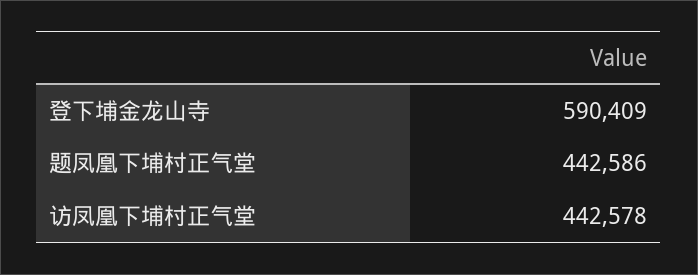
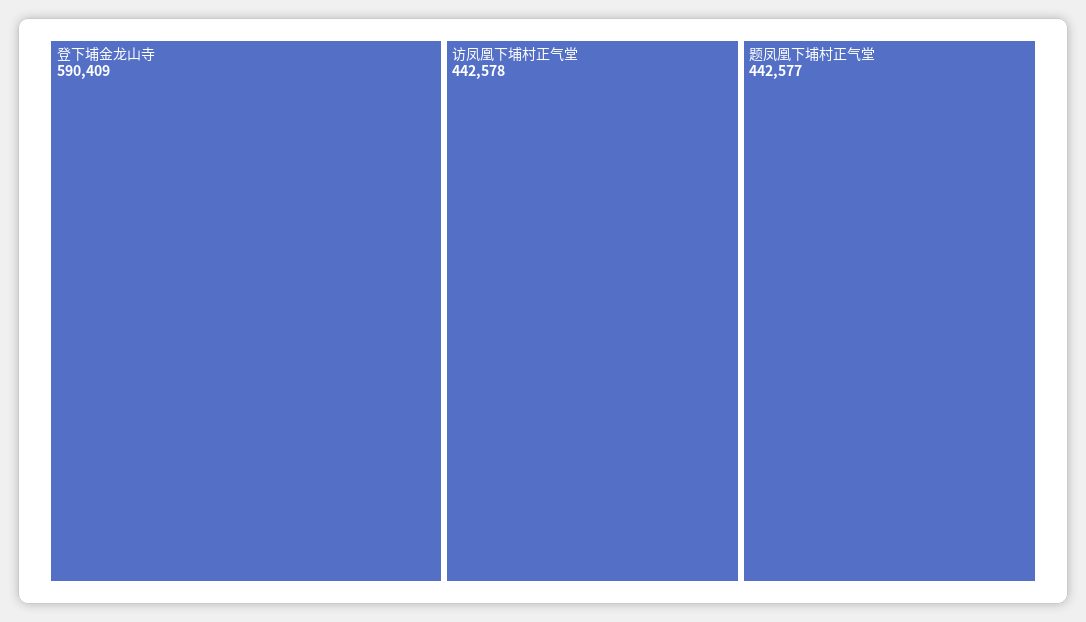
题凤凰下埔村正气堂: 442586 -> 442577

